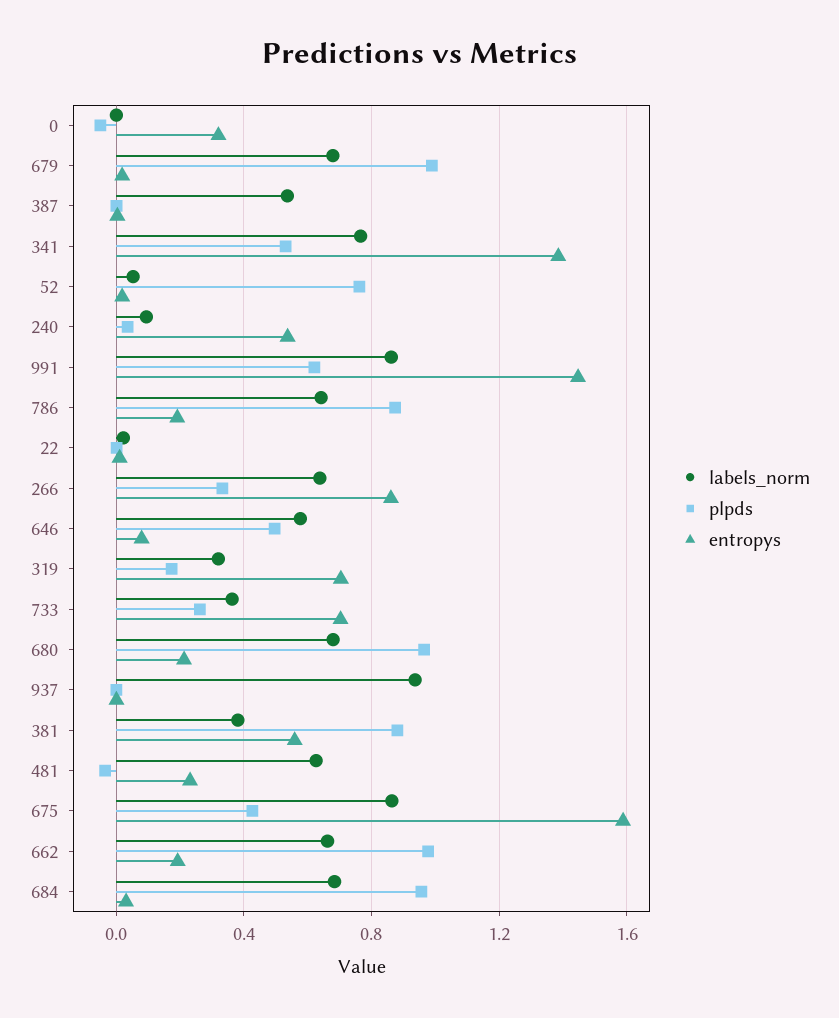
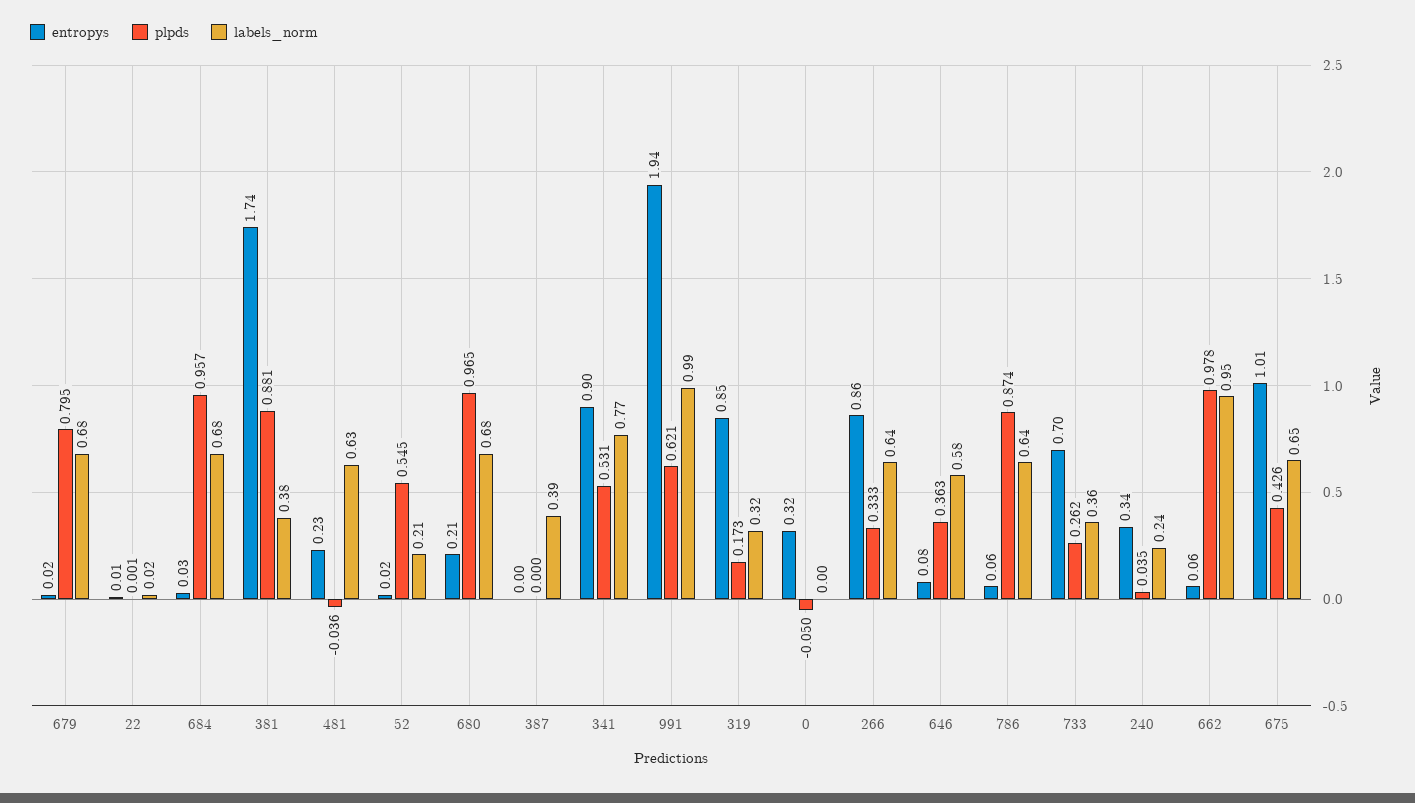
plpds, 679: 1 -> 0.795
labels_norm, 387: 0.55 -> 0.39
entropys, 341: 1.4 -> 0.9
labels_norm, 52: 0.05 -> 0.21
plpds, 52: 0.75 -> 0.545
labels_norm, 240: 0.1 -> 0.24
entropys, 240: 0.55 -> 0.34
labels_norm, 991: 0.85 -> 0.99
entropys, 991: 1.45 -> 1.94
entropys, 786: 0.2 -> 0.06
plpds, 646: 0.5 -> 0.363
entropys, 319: 0.7 -> 0.85
labels_norm, 937: 0.95 -> none
plpds, 937: 0 -> none
entropys, 937: 0 -> none
entropys, 381: 0.55 -> 1.74
labels_norm, 675: 0.85 -> 0.65
entropys, 675: 1.6 -> 1.01
labels_norm, 662: 0.65 -> 0.95
entropys, 662: 0.2 -> 0.06

